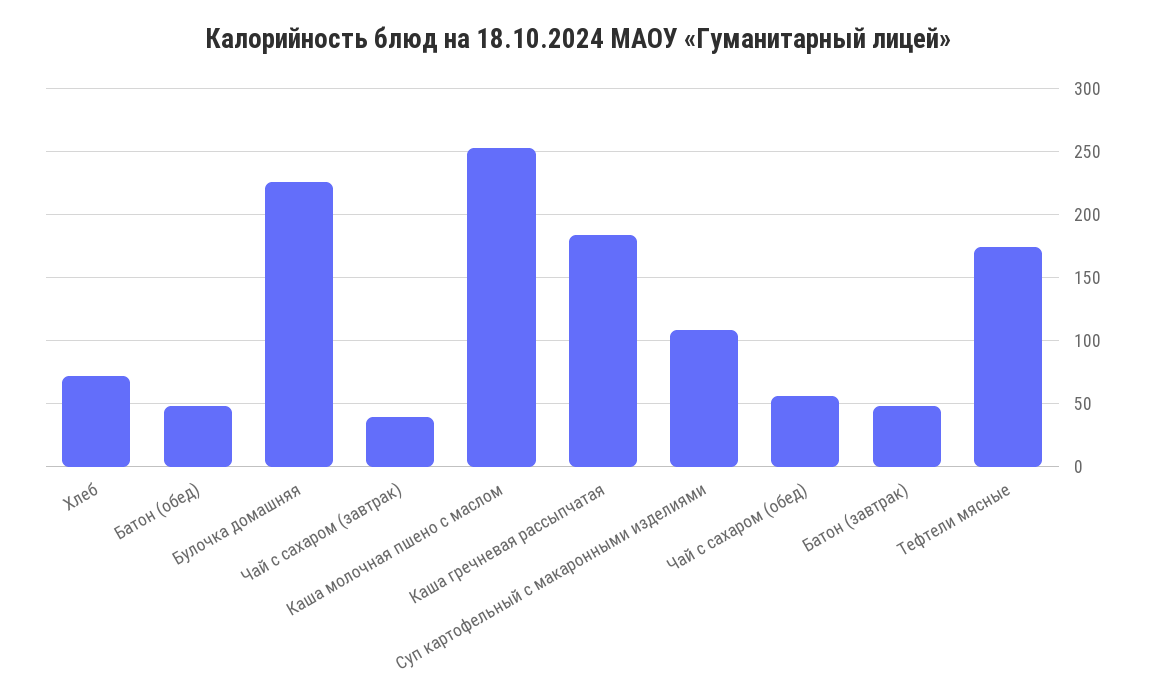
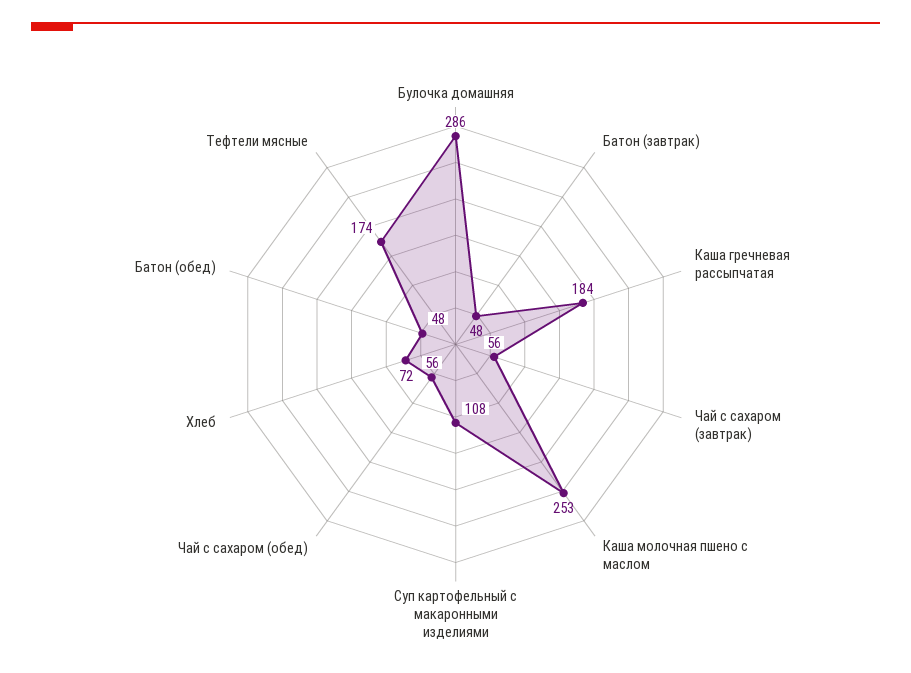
Булочка домашняя: 225 -> 286
Чай с сахаром (завтрак): 40 -> 56

